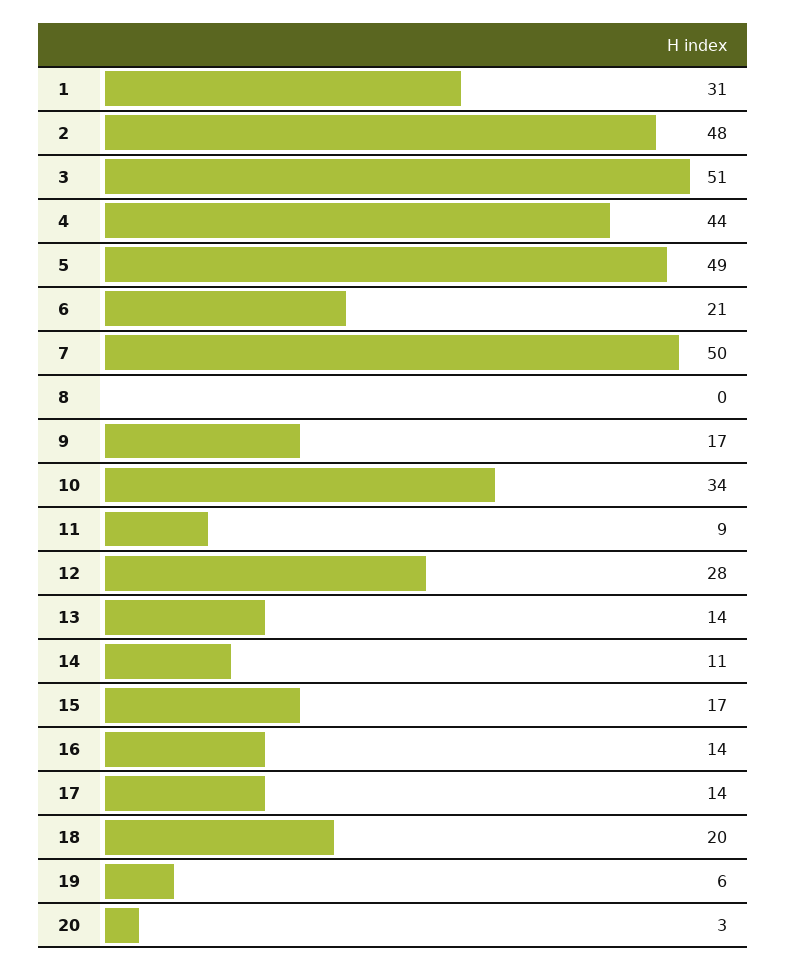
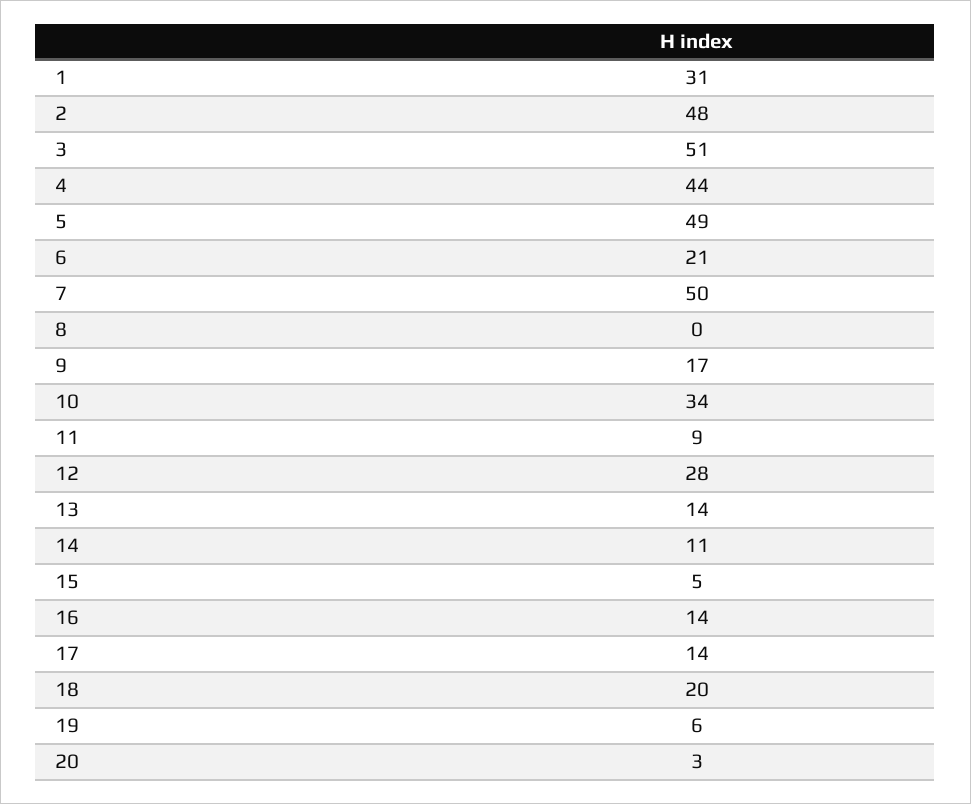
15: 17 -> 5

